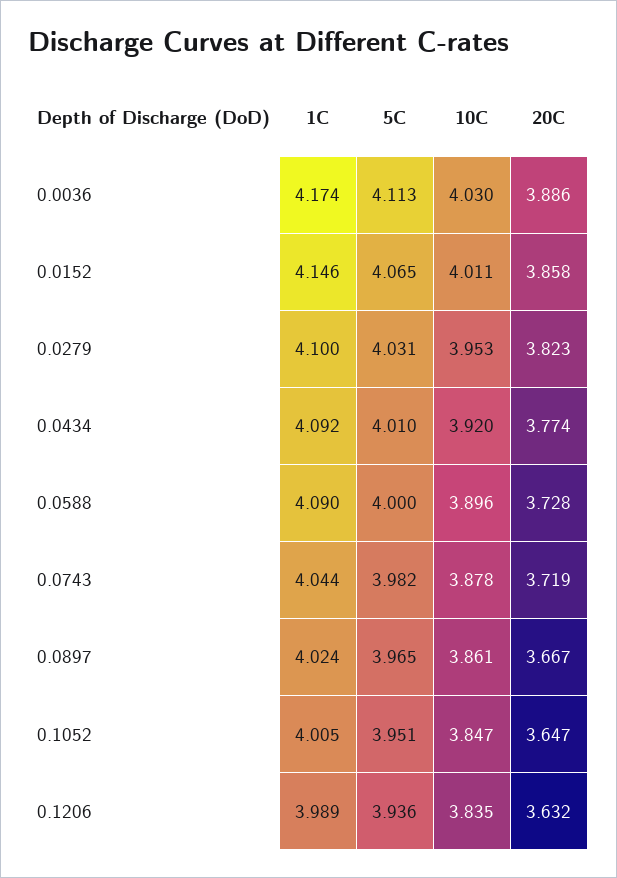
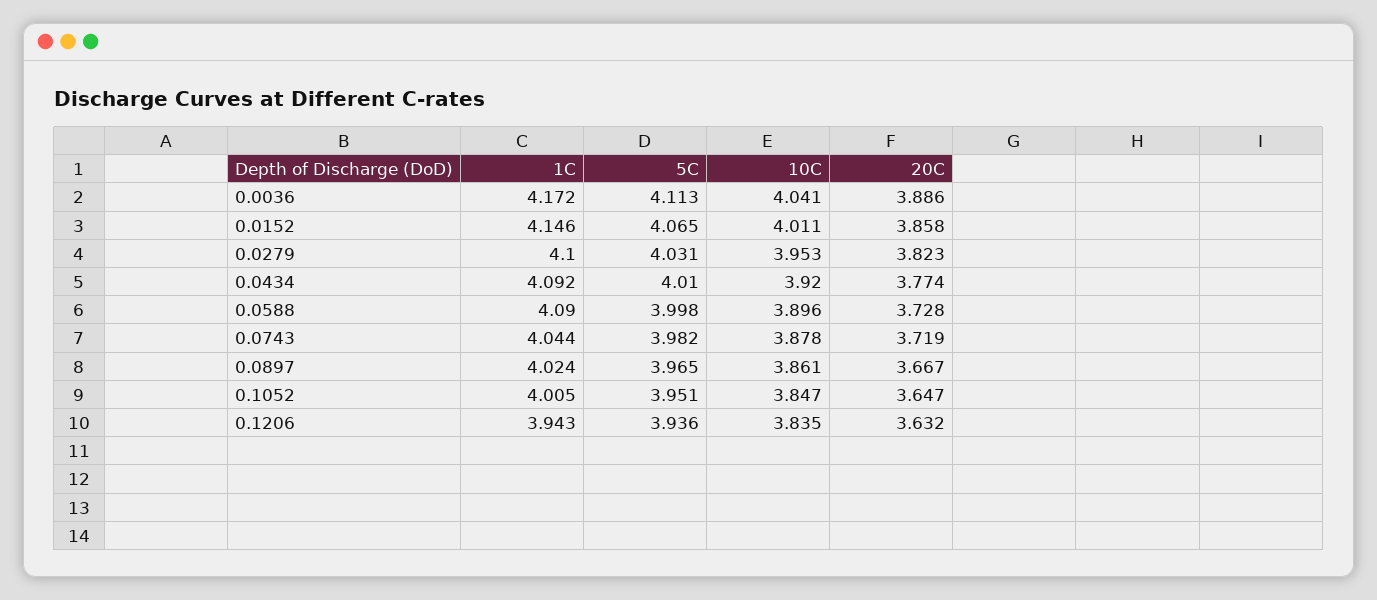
1C, 0.0036: 4.174 -> 4.172
10C, 0.0036: 4.03 -> 4.041
5C, 0.0588: 4 -> 3.998
1C, 0.1206: 3.989 -> 3.943

